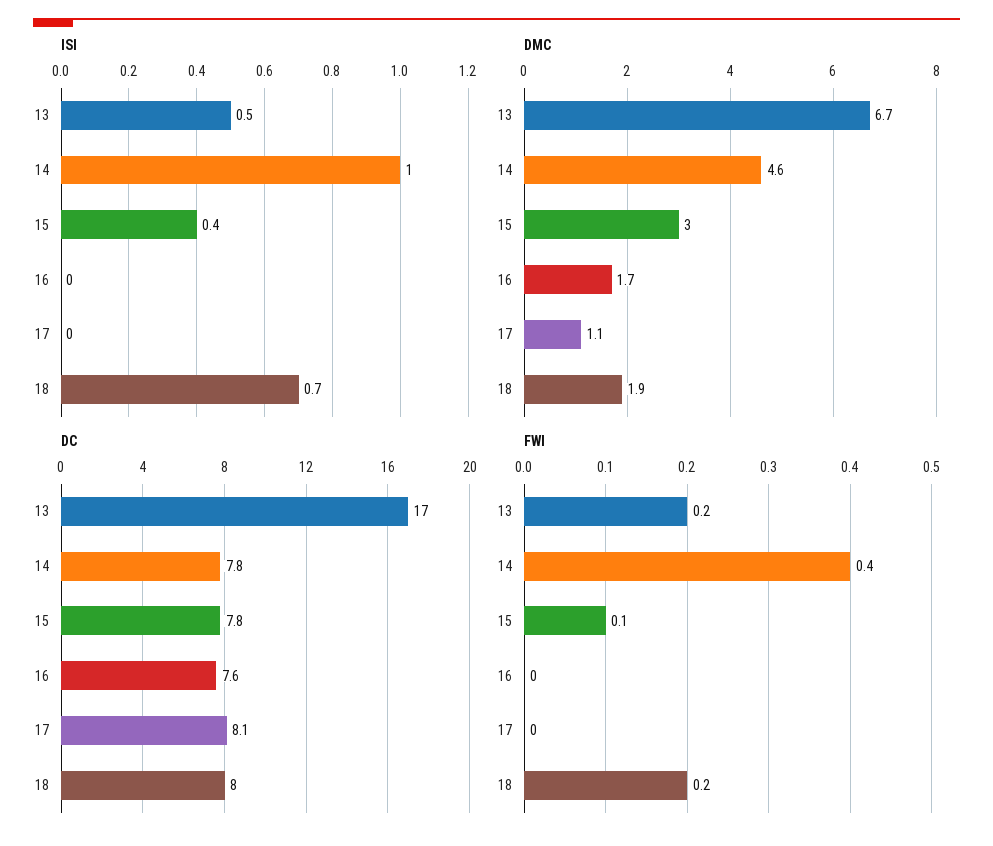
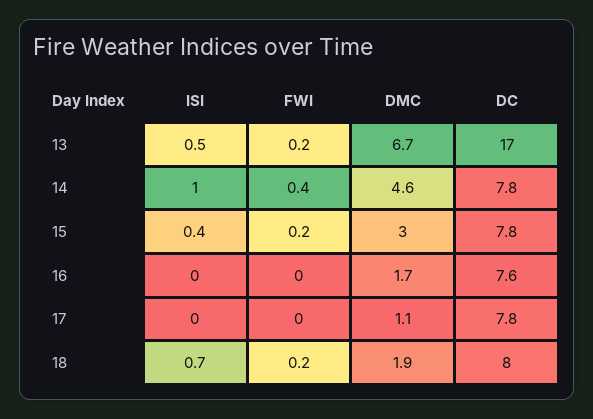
DC, 17: 8.1 -> 7.8
FWI, 15: 0.1 -> 0.2

